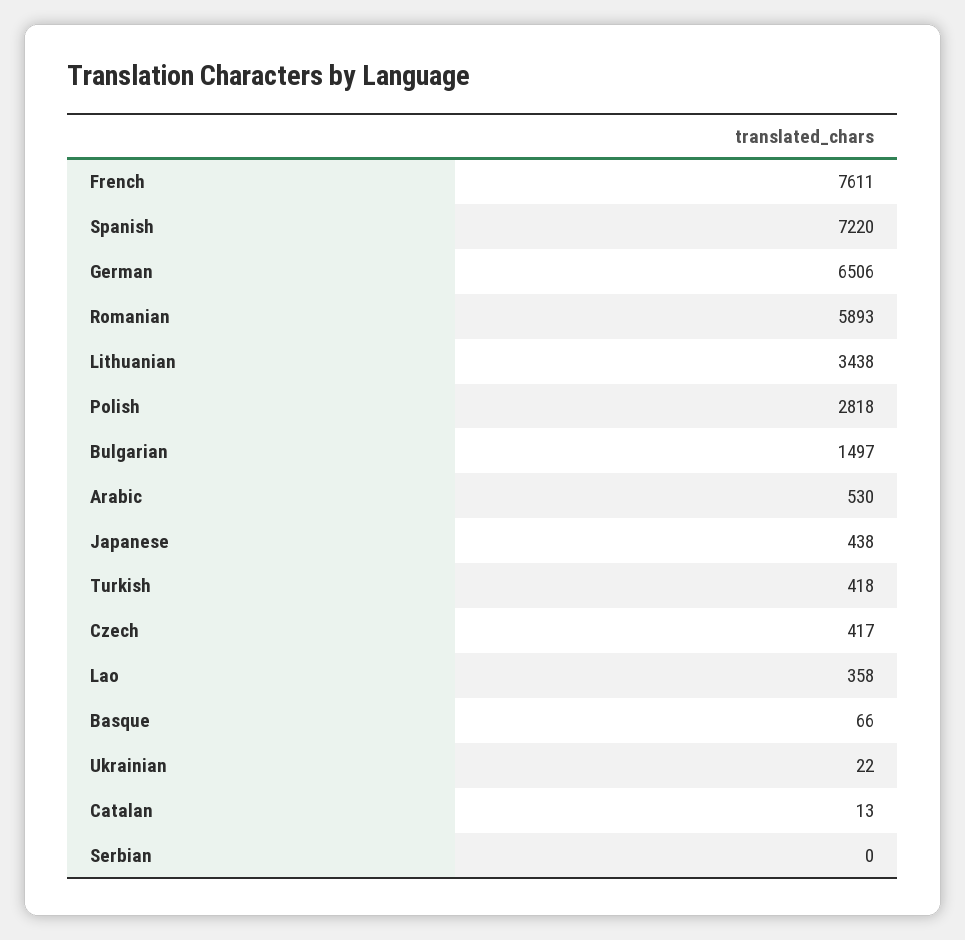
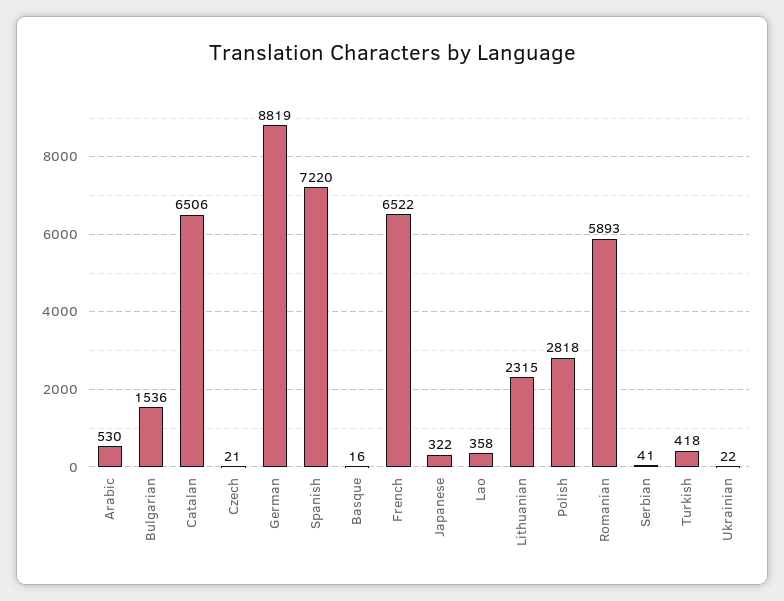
French: 7611 -> 6522
German: 6506 -> 8819
Lithuanian: 3438 -> 2315
Bulgarian: 1497 -> 1536
Japanese: 438 -> 322
Czech: 417 -> 21
Basque: 66 -> 16
Catalan: 13 -> 6506
Serbian: 0 -> 41

